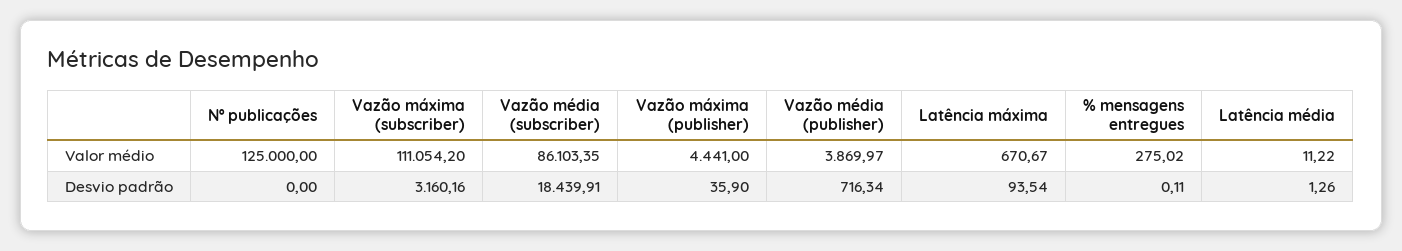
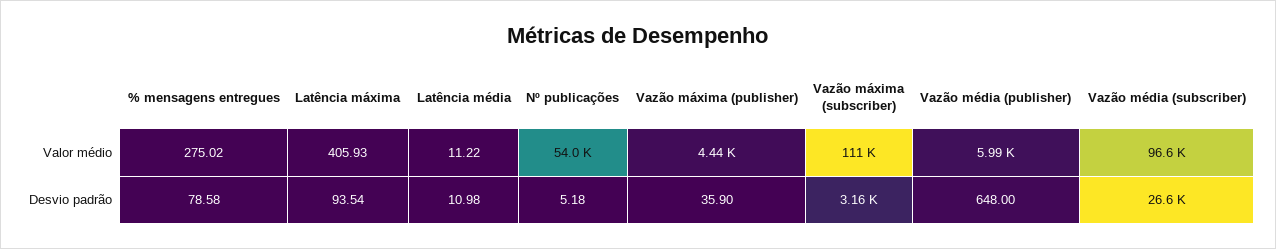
Nº publicações, Valor médio: 125000 -> 54000
Vazão média (subscriber), Valor médio: 86103.35 -> 96600
Vazão média (publisher), Valor médio: 3869.97 -> 5990
Latência máxima, Valor médio: 670.67 -> 405.93
Nº publicações, Desvio padrão: 0 -> 5.18
Vazão média (subscriber), Desvio padrão: 18439.91 -> 26600
Vazão média (publisher), Desvio padrão: 716.34 -> 648
% mensagens entregues, Desvio padrão: 0.11 -> 78.58
Latência média, Desvio padrão: 1.26 -> 10.98

